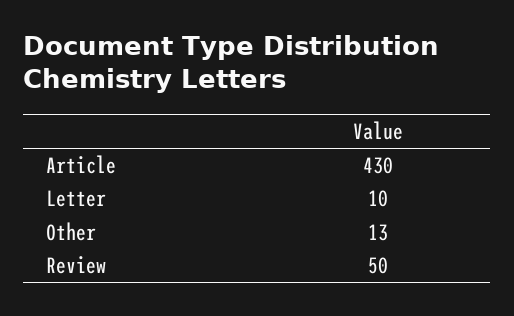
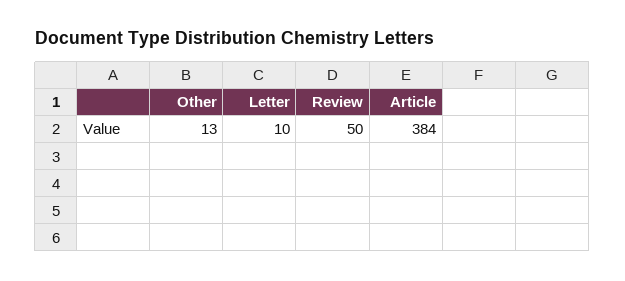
Article: 430 -> 384

